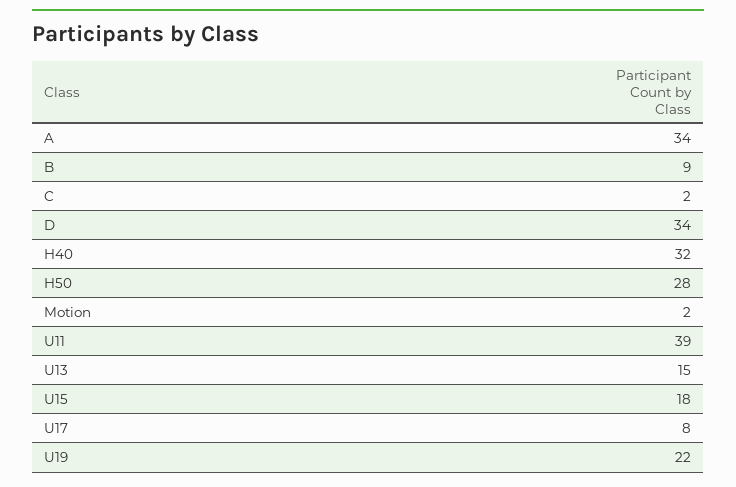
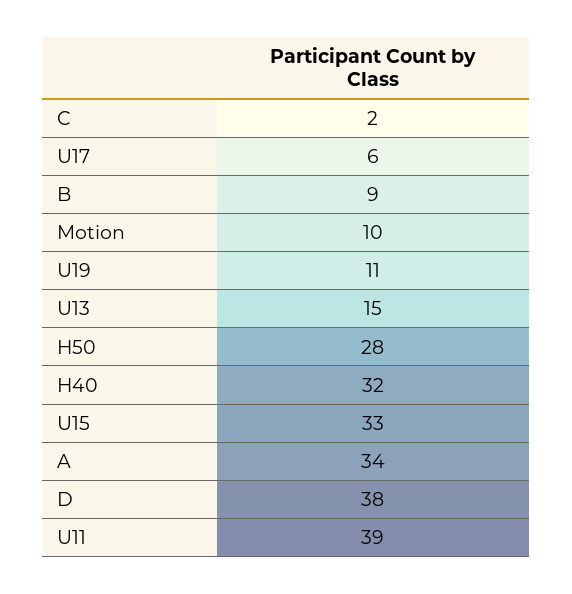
D: 34 -> 38
Motion: 2 -> 10
U15: 18 -> 33
U17: 8 -> 6
U19: 22 -> 11

